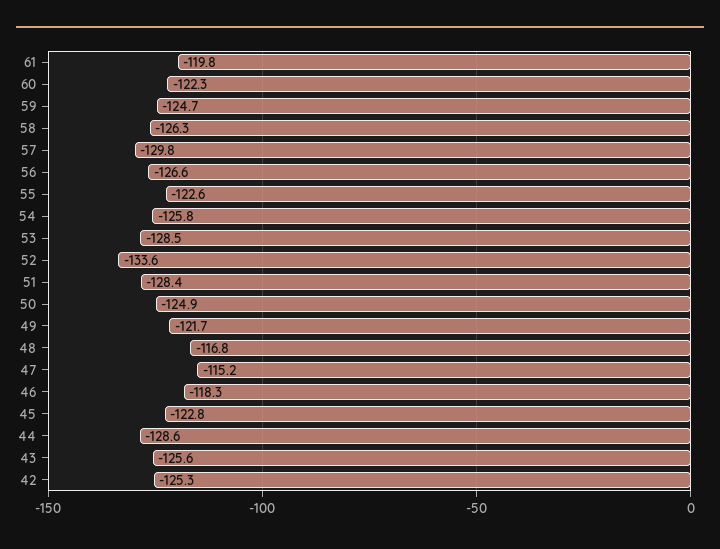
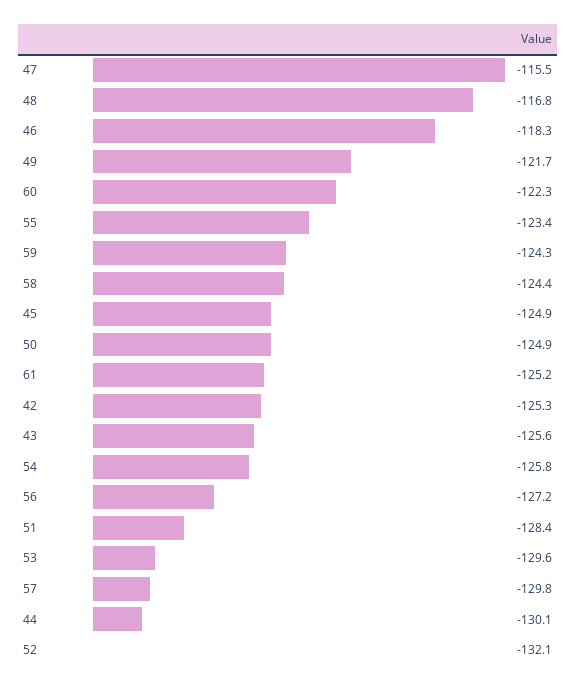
61: -119.8 -> -125.2
59: -124.7 -> -124.3
58: -126.3 -> -124.4
56: -126.6 -> -127.2
55: -122.6 -> -123.4
53: -128.5 -> -129.6
52: -133.6 -> -132.1
47: -115.2 -> -115.5
45: -122.8 -> -124.9
44: -128.6 -> -130.1

